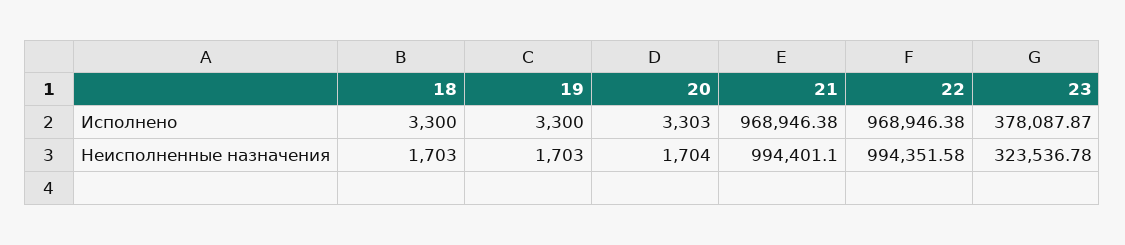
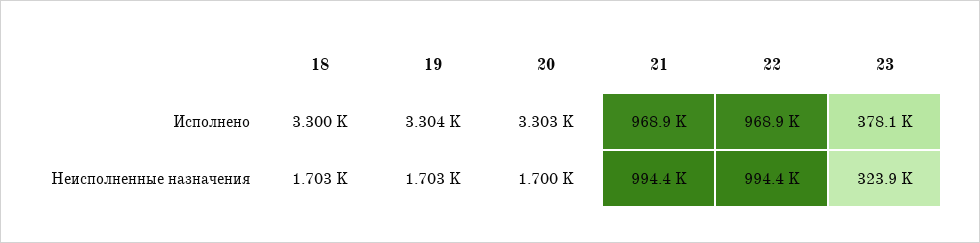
19, Исполнено: 3300 -> 3304
20, Неисполненные назначения: 1704 -> 1700
23, Неисполненные назначения: 323536.78 -> 323900

